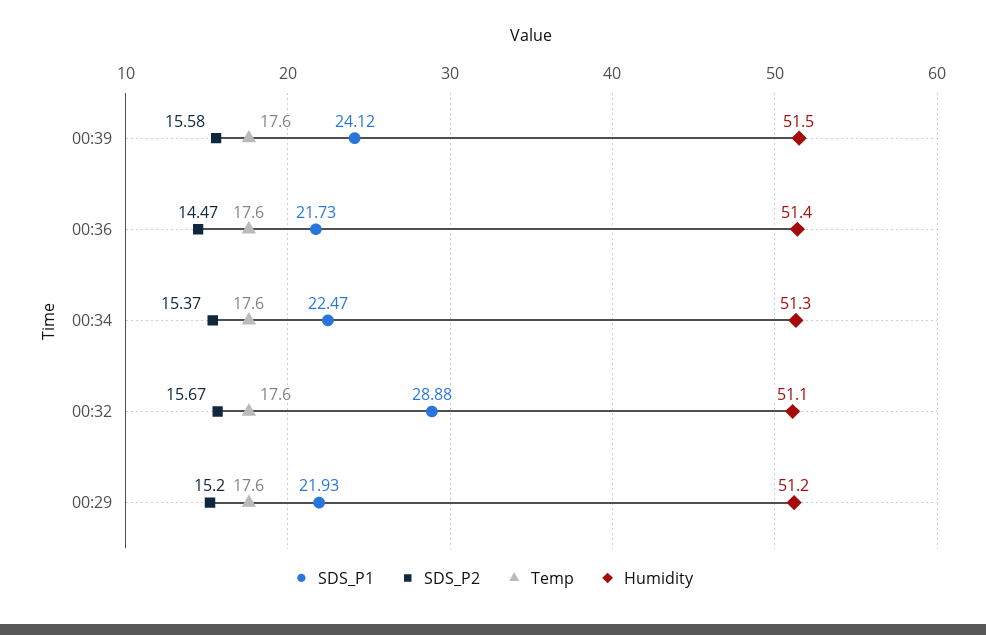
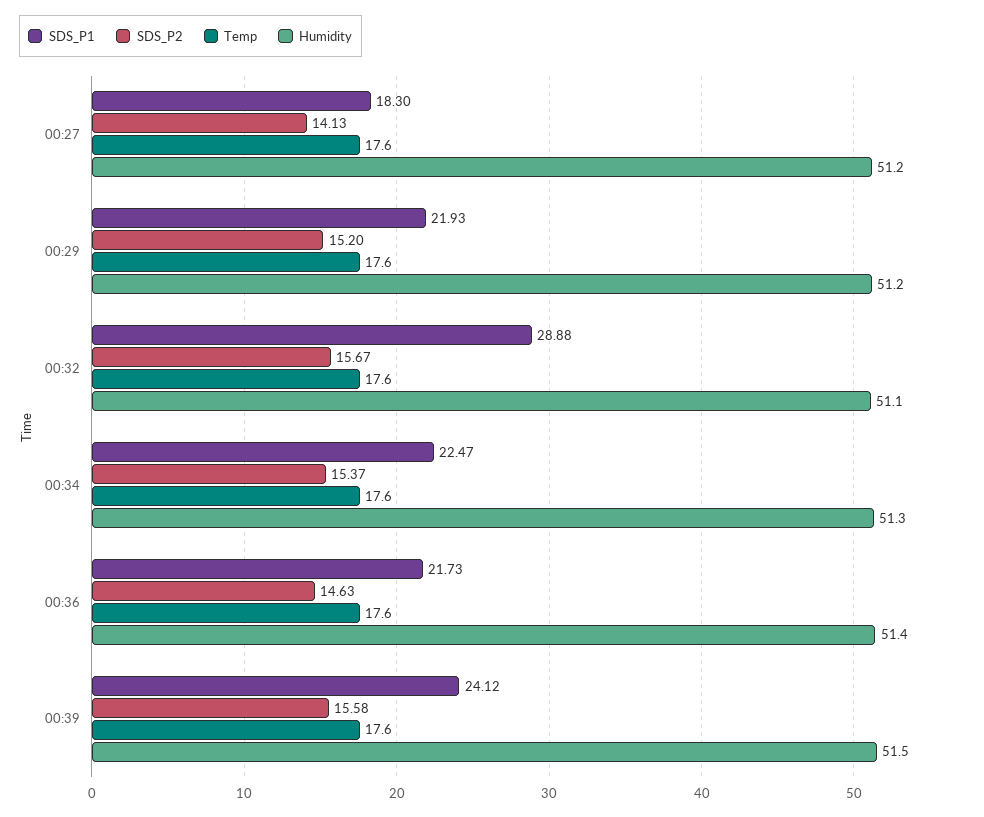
SDS_P2, 00:36: 14.47 -> 14.63
SDS_P1, 00:27: none -> 18.3
SDS_P2, 00:27: none -> 14.13
Temp, 00:27: none -> 17.6
Humidity, 00:27: none -> 51.2

